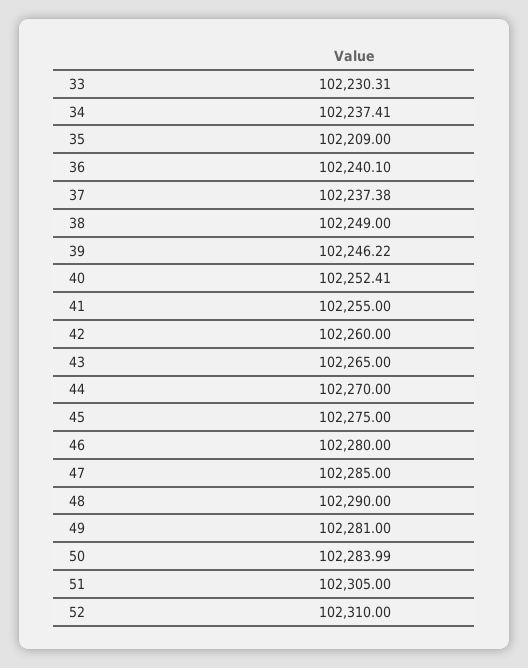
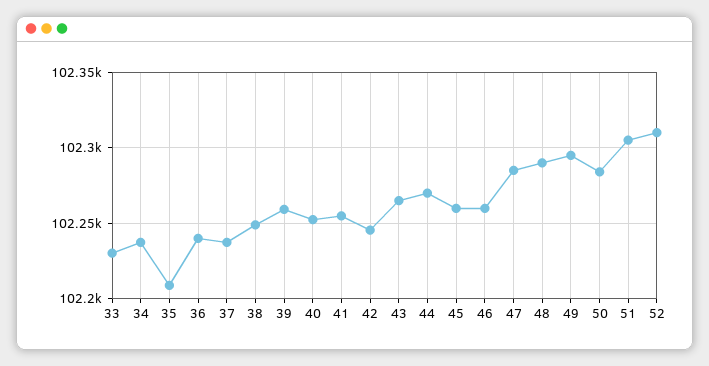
39: 102246.22 -> 102260
42: 102260 -> 102245
45: 102275 -> 102260
46: 102280 -> 102260
49: 102281 -> 102295

